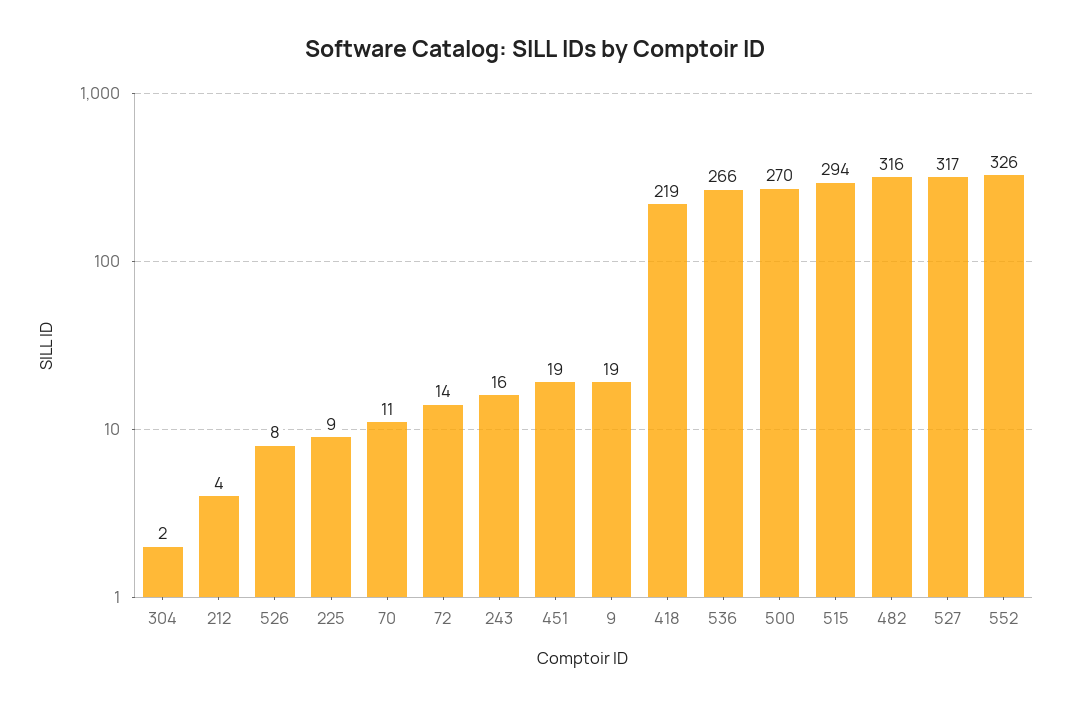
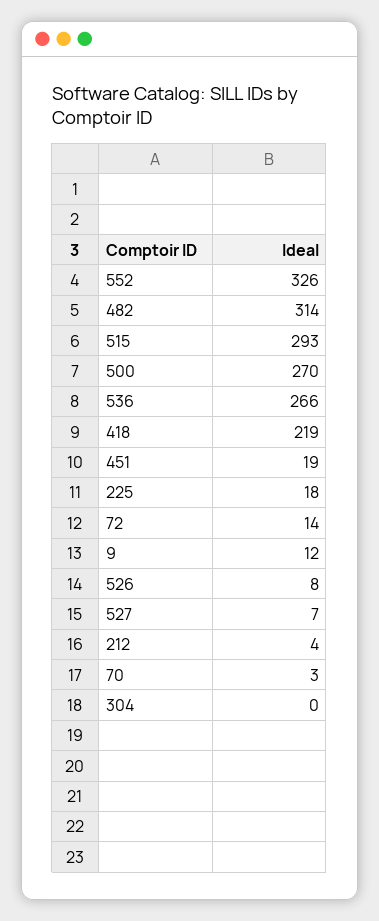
304: 2 -> 0
225: 9 -> 18
70: 11 -> 3
243: 16 -> none
9: 19 -> 12
515: 294 -> 293
482: 316 -> 314
527: 317 -> 7

